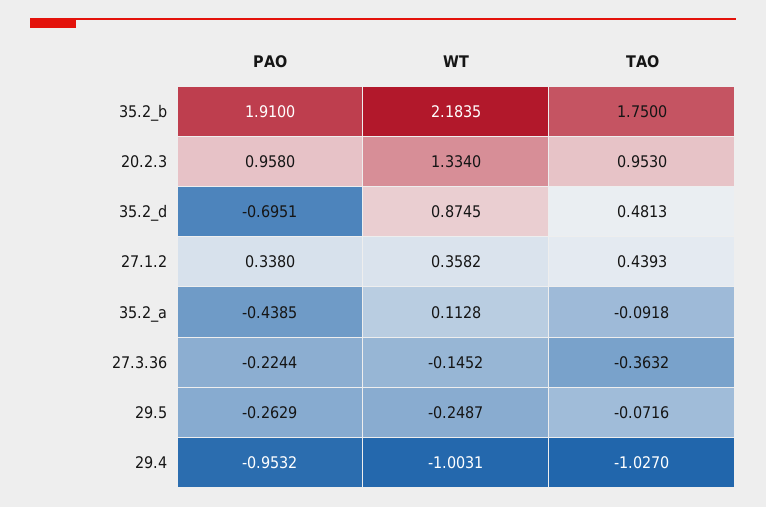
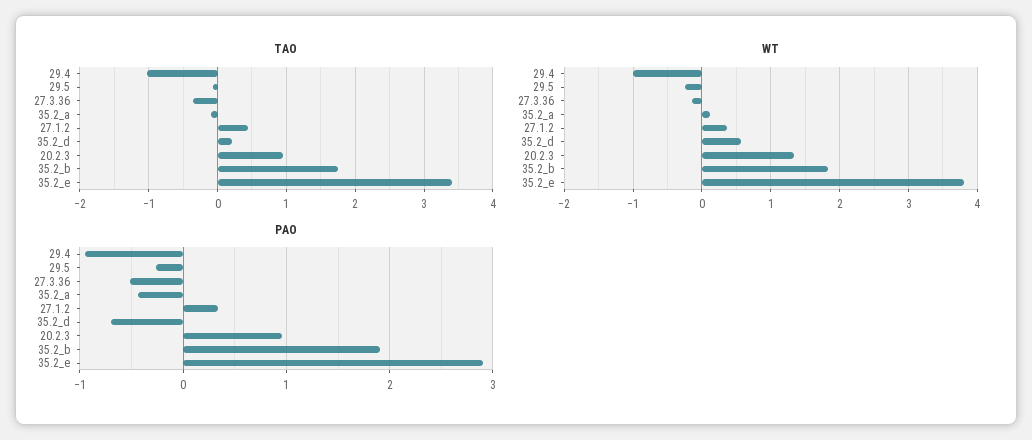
WT, 35.2_b: 2.1835 -> 1.8
WT, 35.2_d: 0.8745 -> 0.6
TAO, 35.2_d: 0.4813 -> 0.2
PAO, 27.3.36: -0.2244 -> -0.5
TAO, 35.2_e: none -> 3.4
WT, 35.2_e: none -> 3.8
PAO, 35.2_e: none -> 2.9

